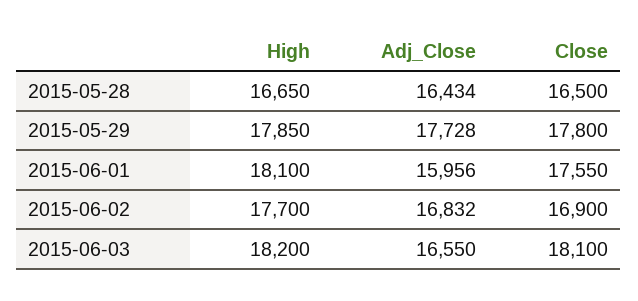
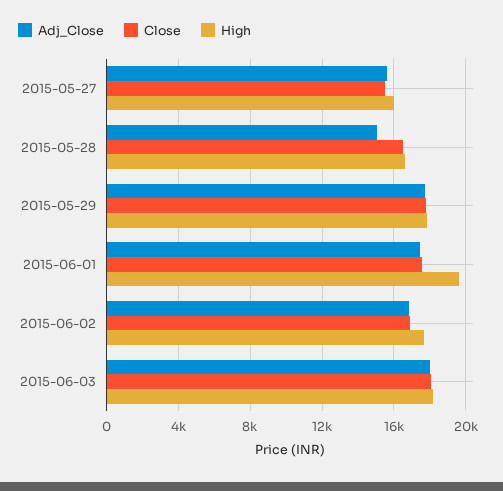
Adj_Close, 2015-05-28: 16434 -> 15000
High, 2015-06-01: 18100 -> 19500
Adj_Close, 2015-06-01: 15956 -> 17500
Adj_Close, 2015-06-03: 16550 -> 18000
Adj_Close, 2015-05-27: none -> 15500
Close, 2015-05-27: none -> 15500
High, 2015-05-27: none -> 16000

